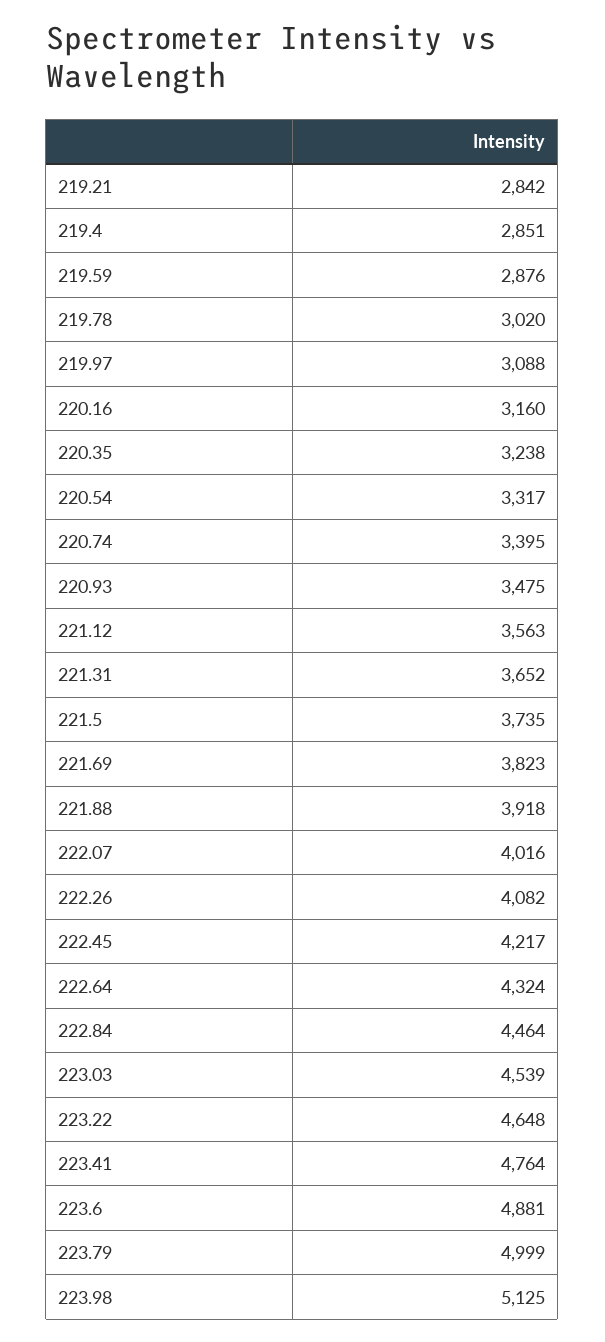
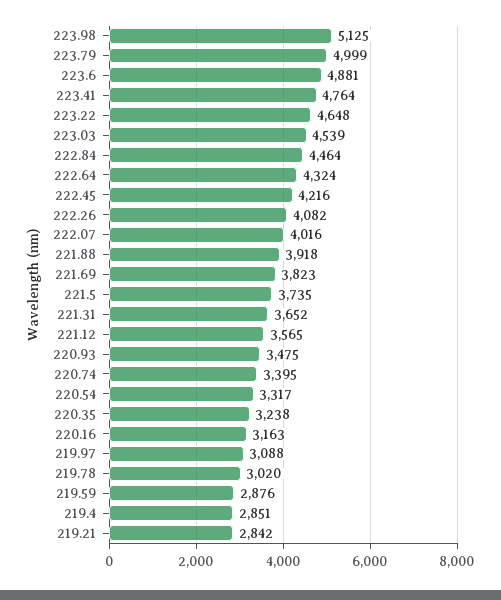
220.16: 3160 -> 3163
221.12: 3563 -> 3565
222.45: 4217 -> 4216

